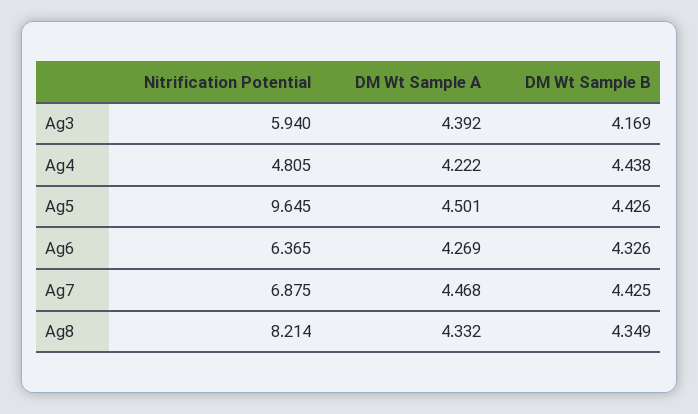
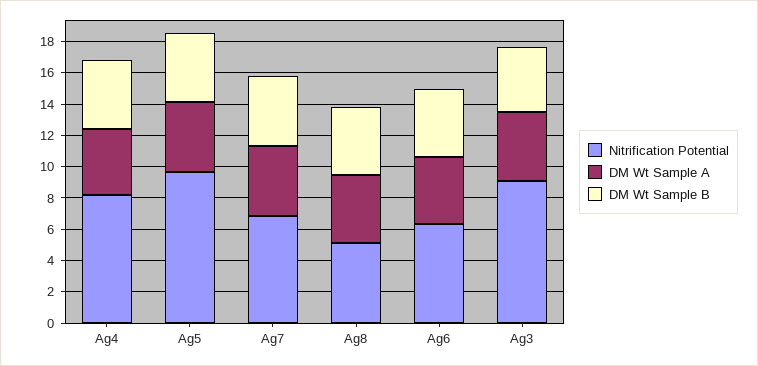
Nitrification Potential, Ag3: 5.94 -> 9
Nitrification Potential, Ag4: 4.805 -> 8
Nitrification Potential, Ag8: 8.214 -> 5

